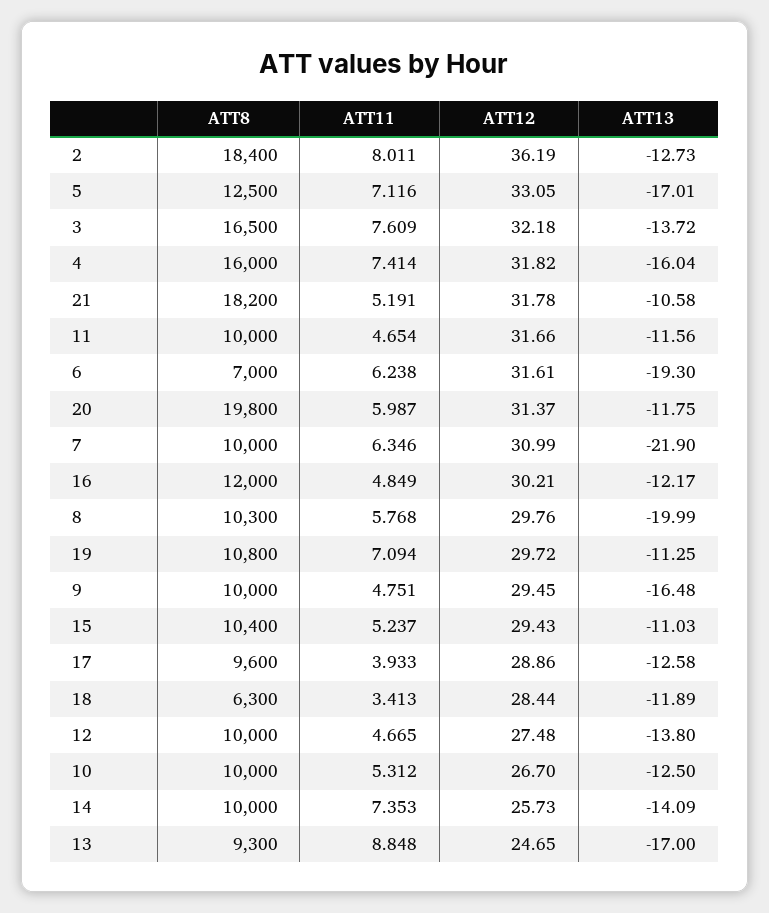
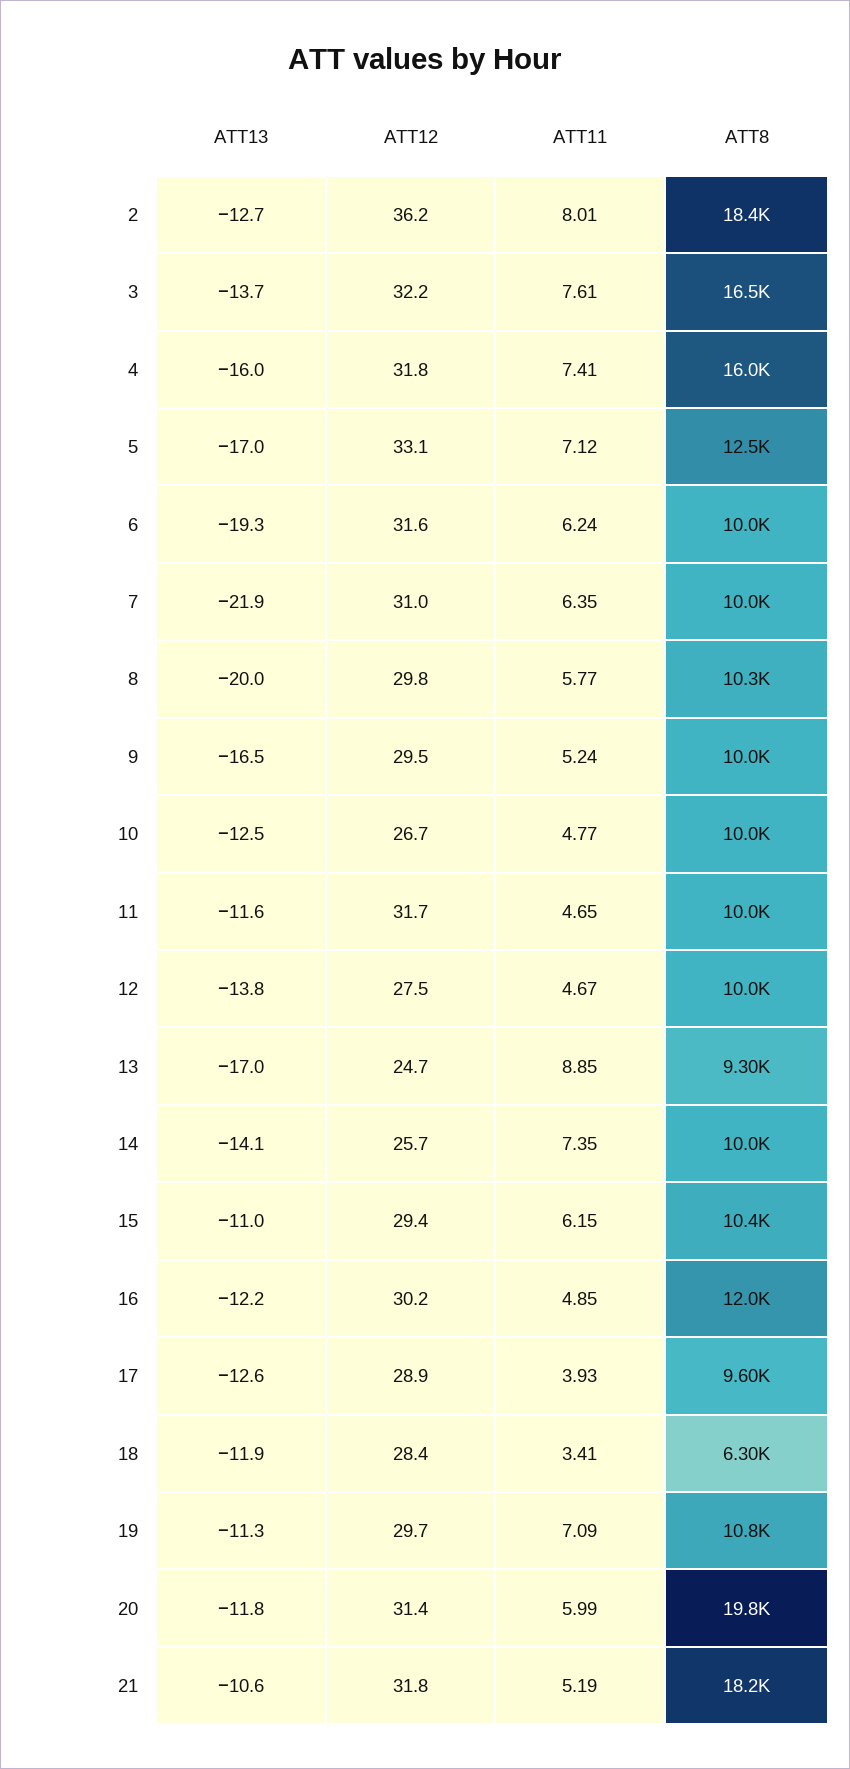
ATT8, 6: 7000 -> 10000
ATT11, 9: 4.751 -> 5.24
ATT11, 15: 5.237 -> 6.15
ATT11, 10: 5.312 -> 4.77

